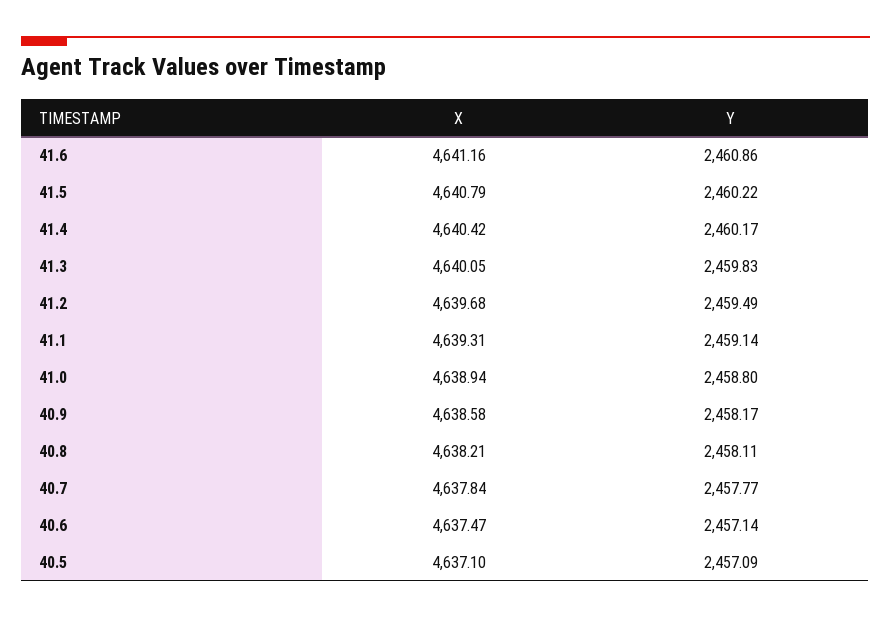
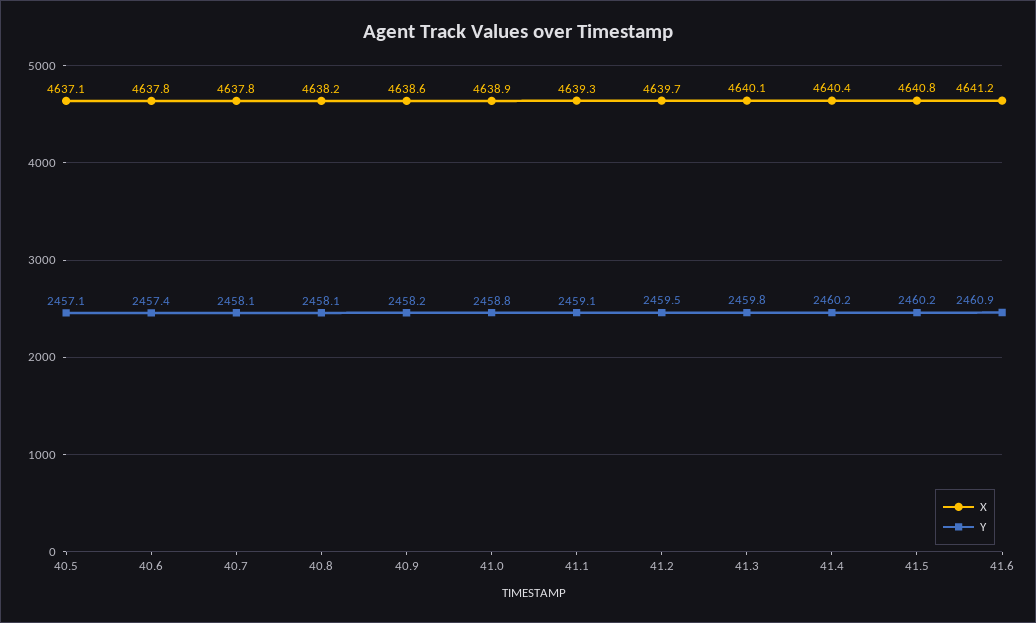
Y, 40.7: 2457.77 -> 2458.1
X, 40.6: 4637.47 -> 4637.8
Y, 40.6: 2457.14 -> 2457.4

